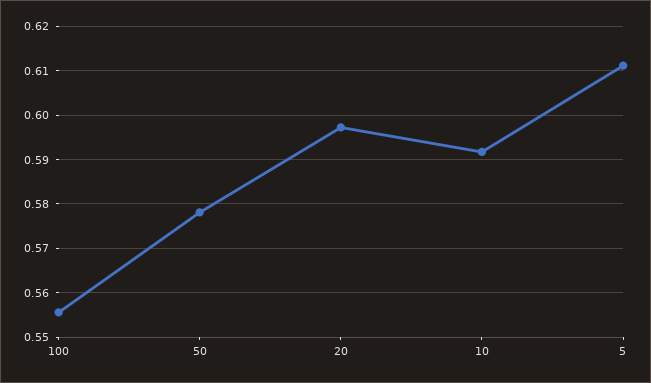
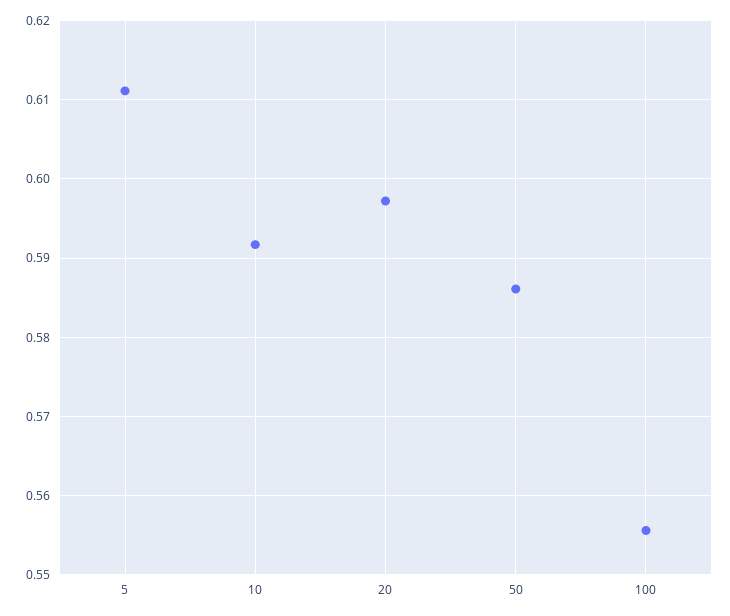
50: 0.578 -> 0.586

